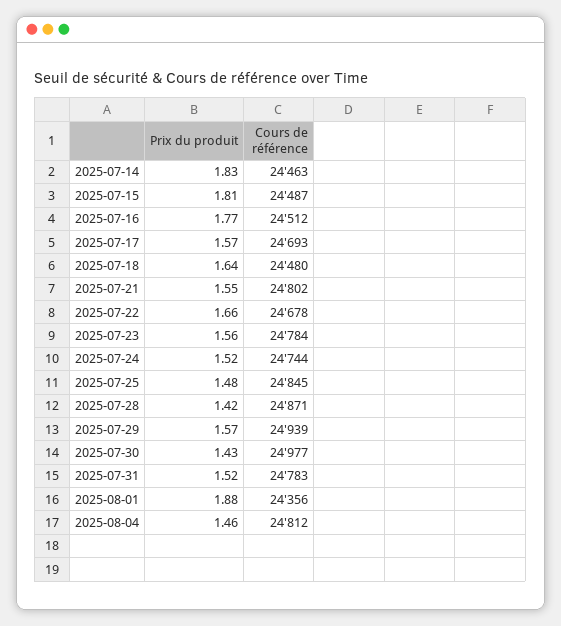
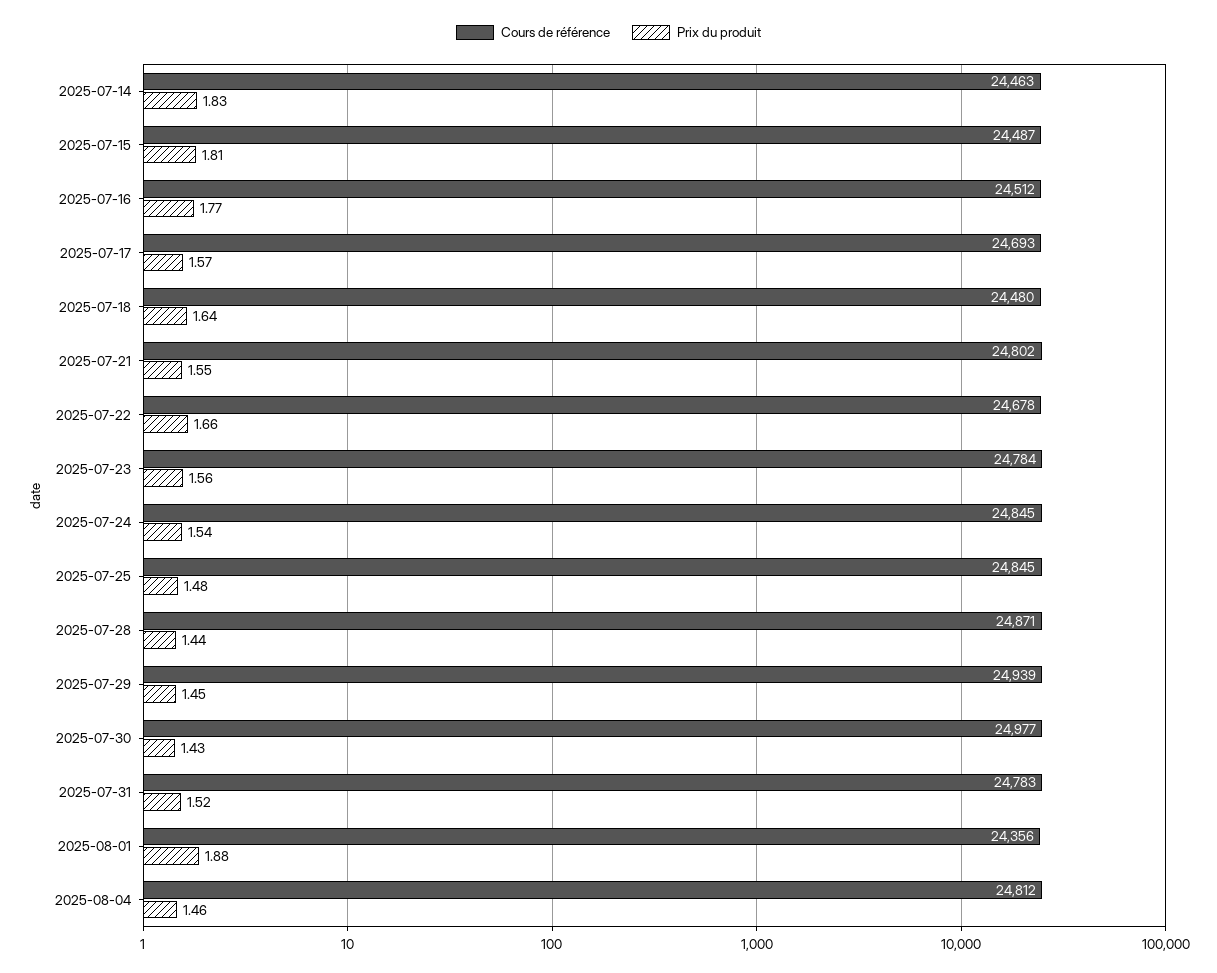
Prix du produit, 2025-07-24: 1.52 -> 1.54
Cours de référence, 2025-07-24: 24744 -> 24845
Prix du produit, 2025-07-28: 1.42 -> 1.44
Prix du produit, 2025-07-29: 1.57 -> 1.45

